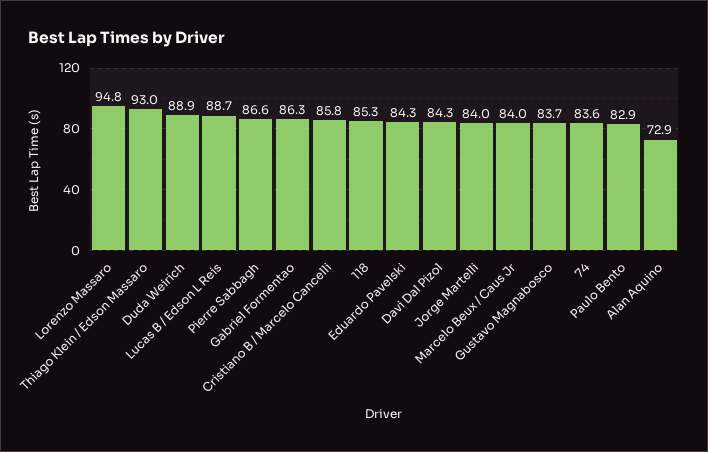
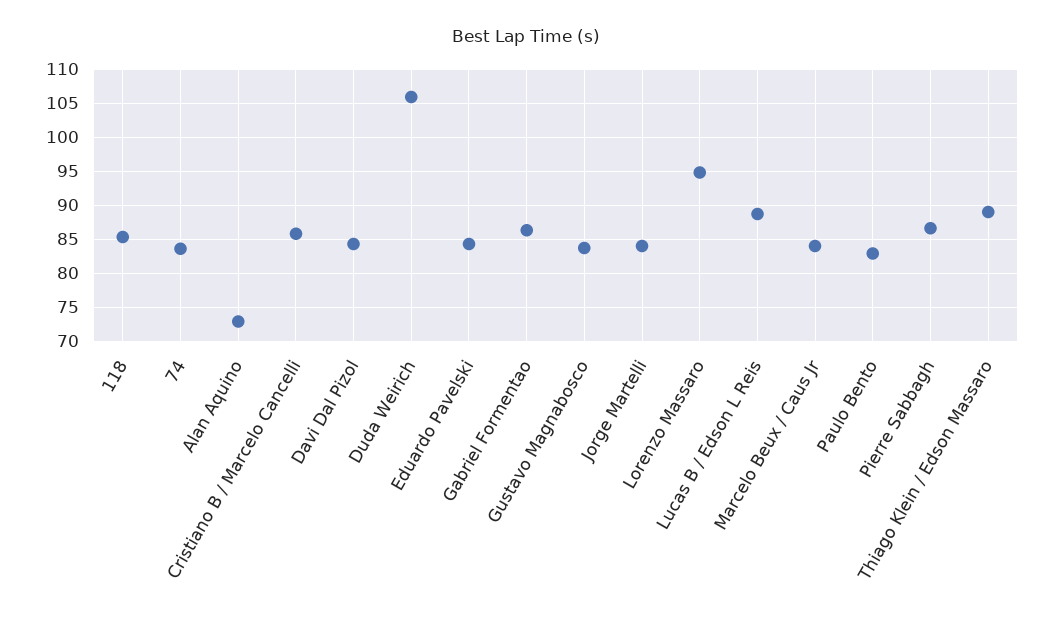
Thiago Klein / Edson Massaro: 93 -> 89
Duda Weirich: 88.9 -> 106

